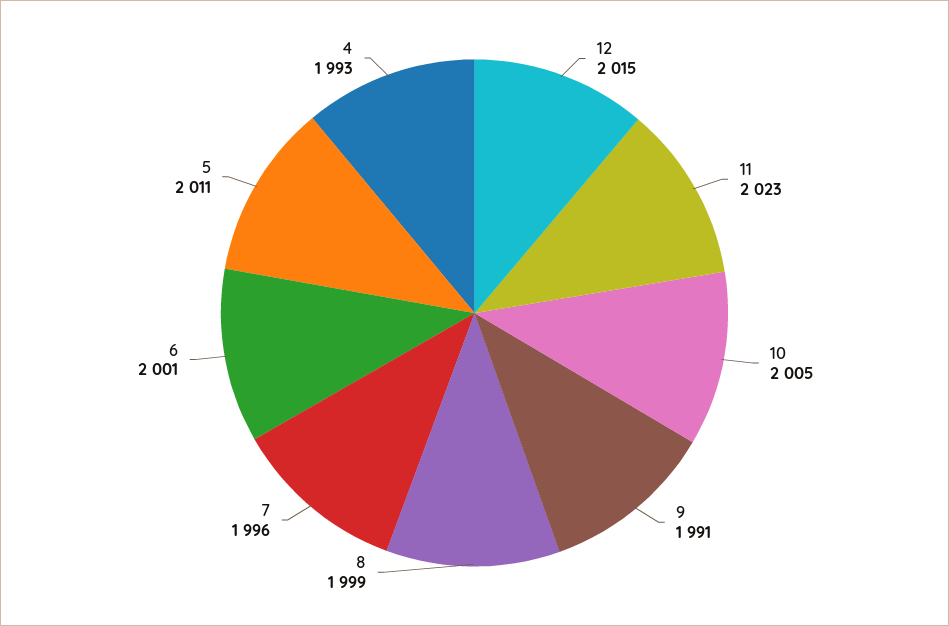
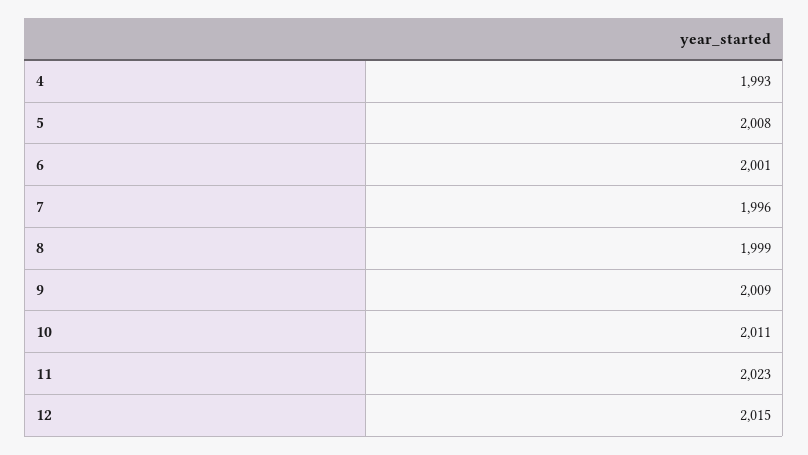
10: 2005 -> 2011
9: 1991 -> 2009
5: 2011 -> 2008

